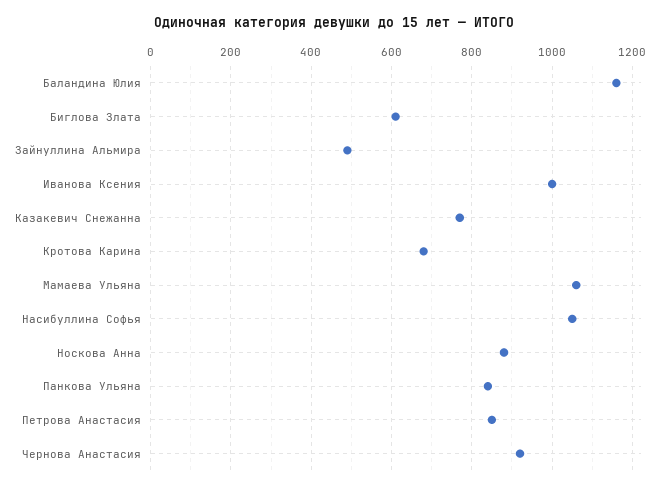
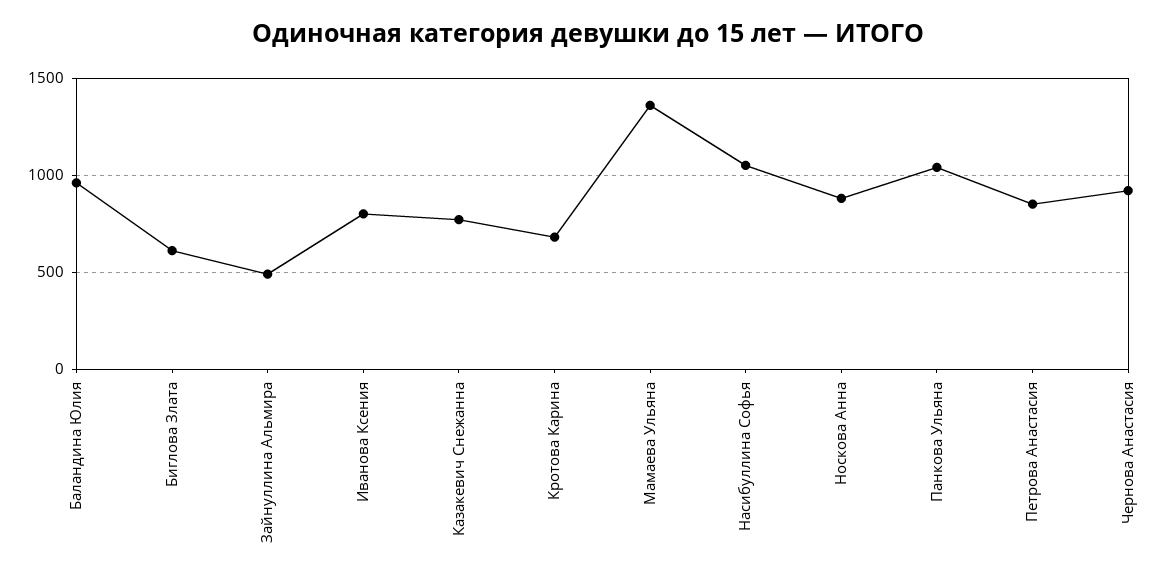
Баландина Юлия: 1160 -> 950
Иванова Ксения: 1000 -> 800
Мамаева Ульяна: 1060 -> 1350
Панкова Ульяна: 840 -> 1050

